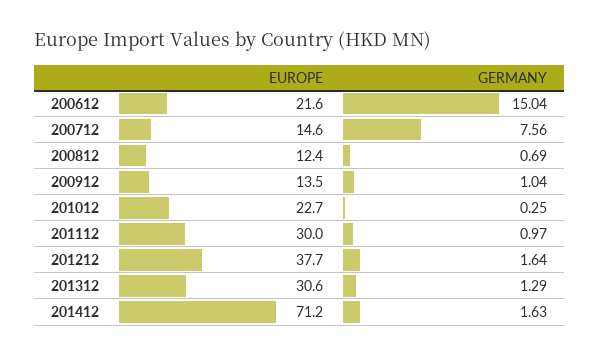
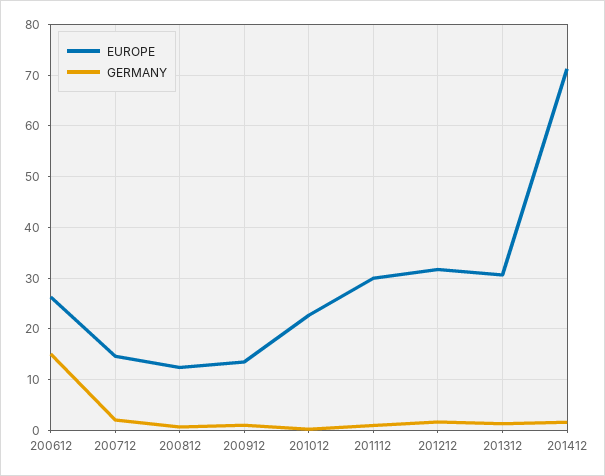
EUROPE, 200612: 21.6 -> 26
GERMANY, 200712: 7.56 -> 2
EUROPE, 201212: 37.7 -> 32

